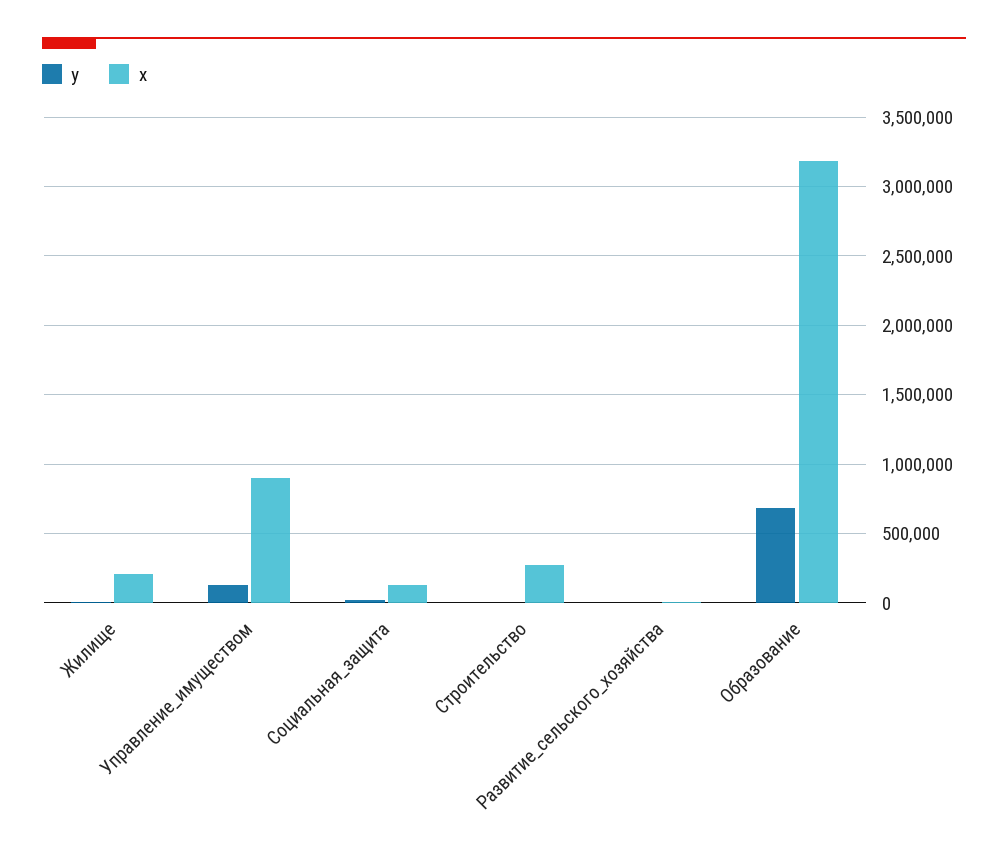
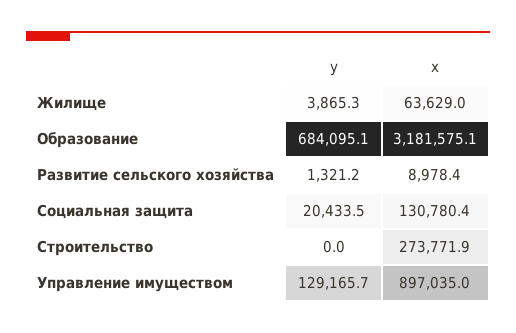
x, Жилище: 200000 -> 63629

